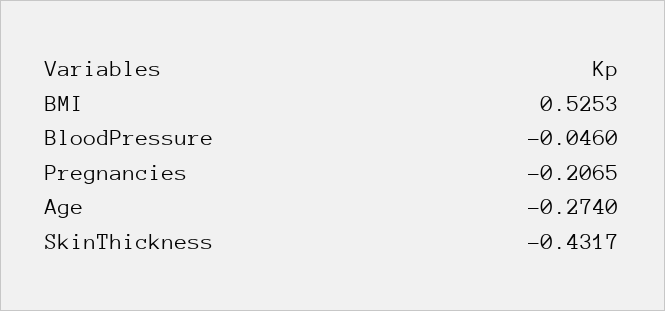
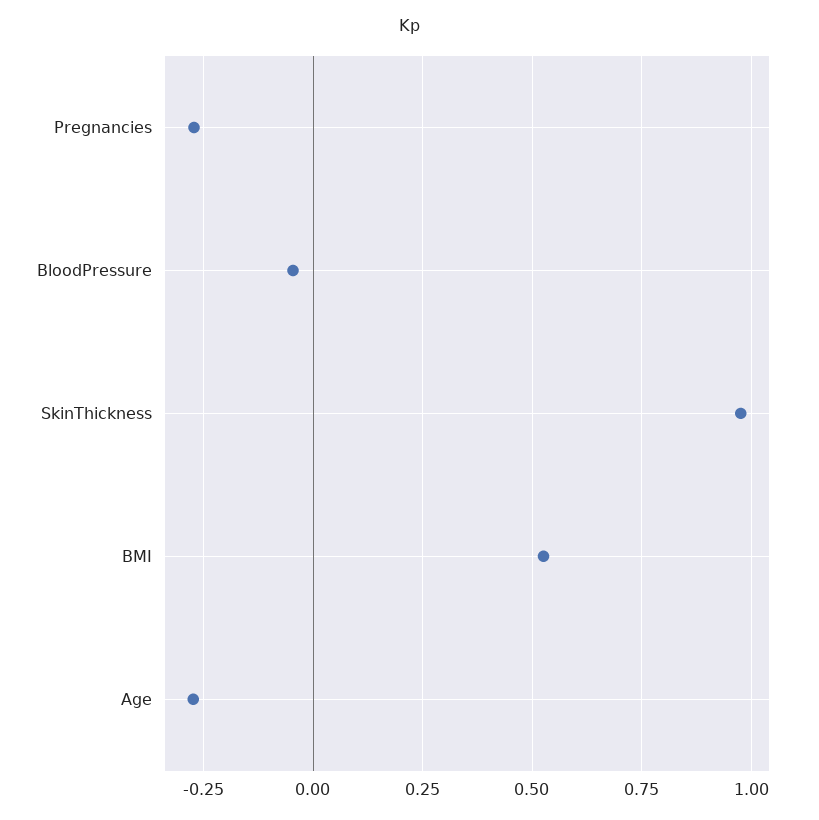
Pregnancies: -0.2065 -> -0.275
SkinThickness: -0.4317 -> 0.975

